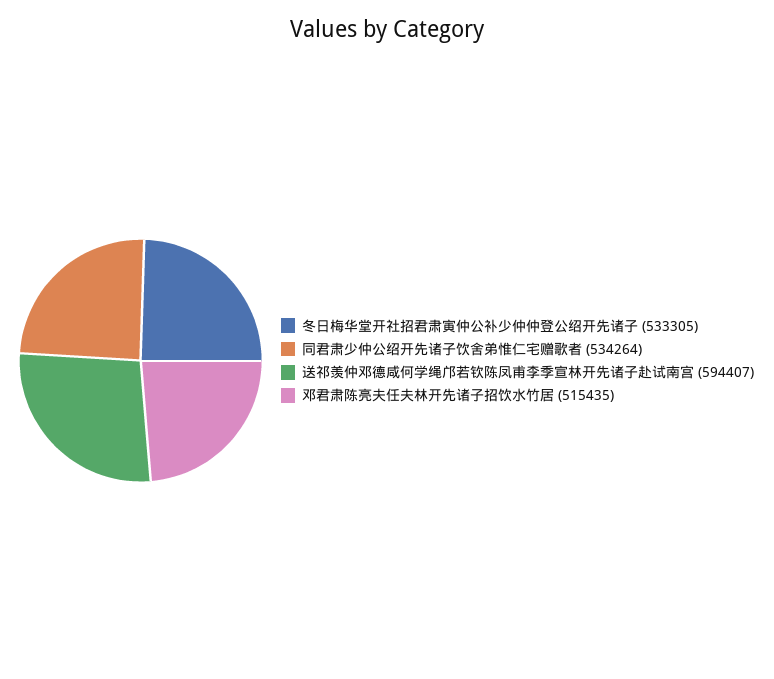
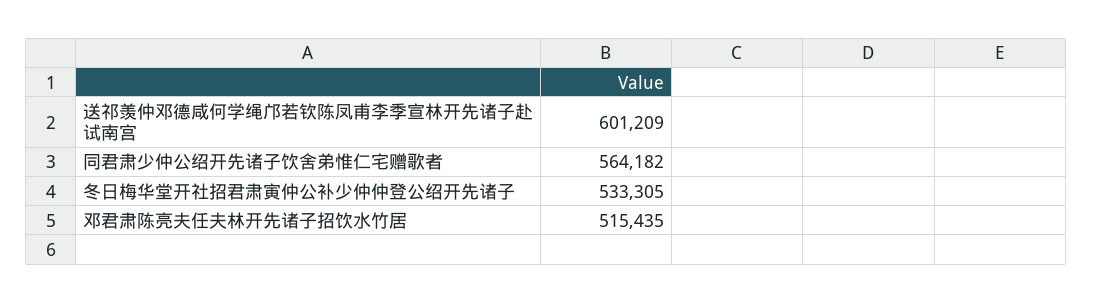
同君肃少仲公绍开先诸子饮舍弟惟仁宅赠歌者: 534264 -> 564182
送祁羡仲邓德咸何学绳邝若钦陈凤甫李季宣林开先诸子赴试南宫: 594407 -> 601209

